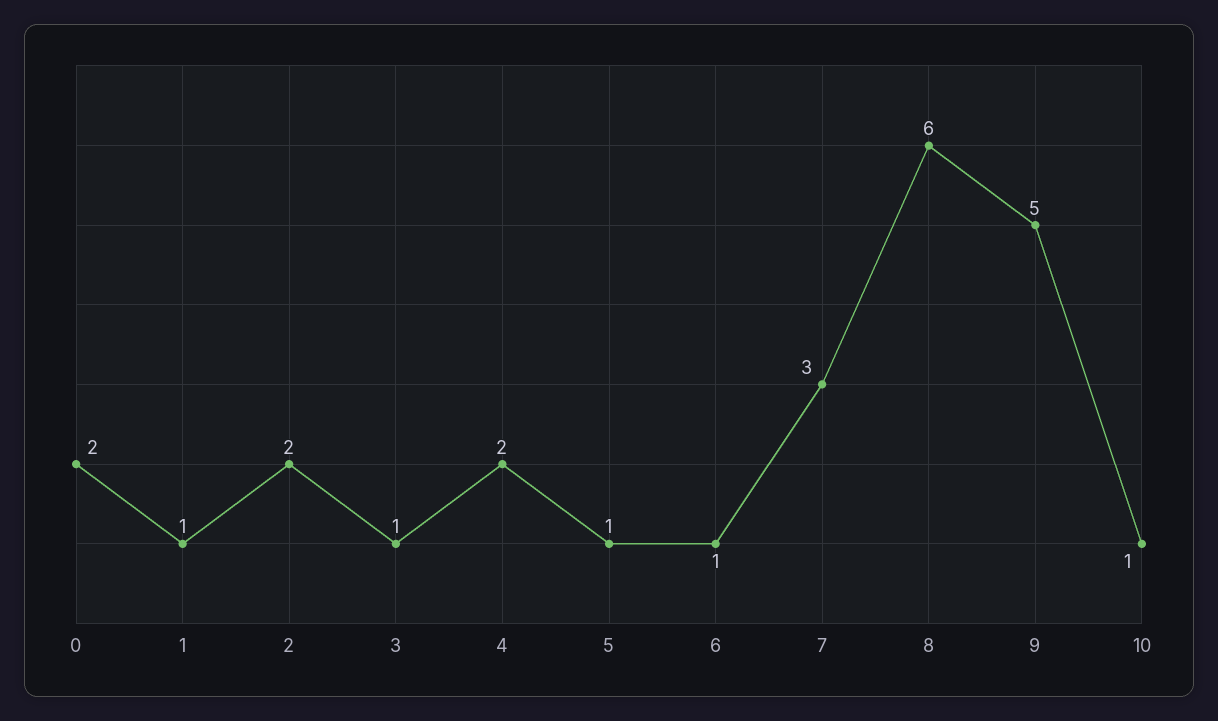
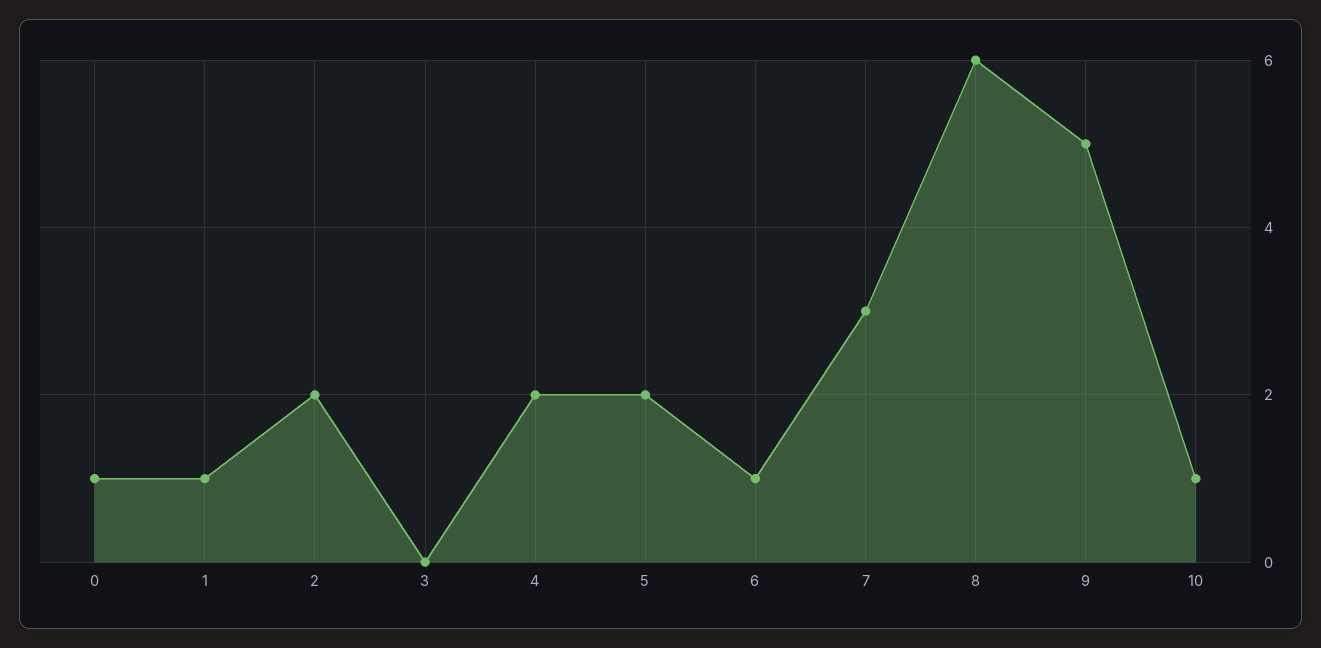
0: 2 -> 1
3: 1 -> 0
5: 1 -> 2

